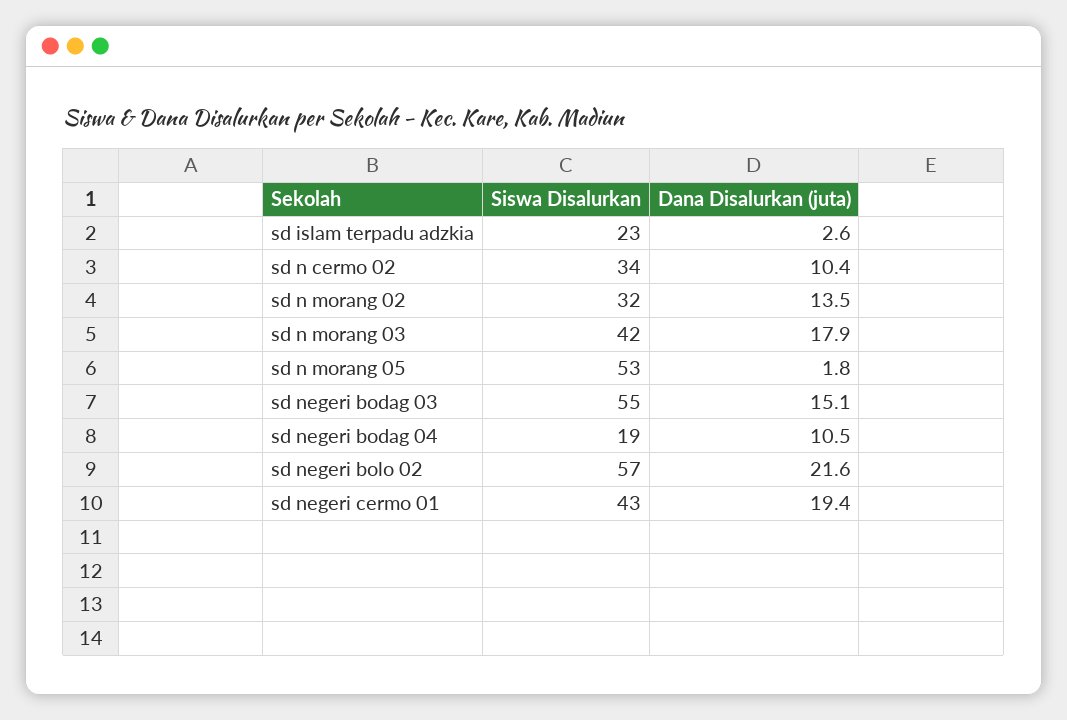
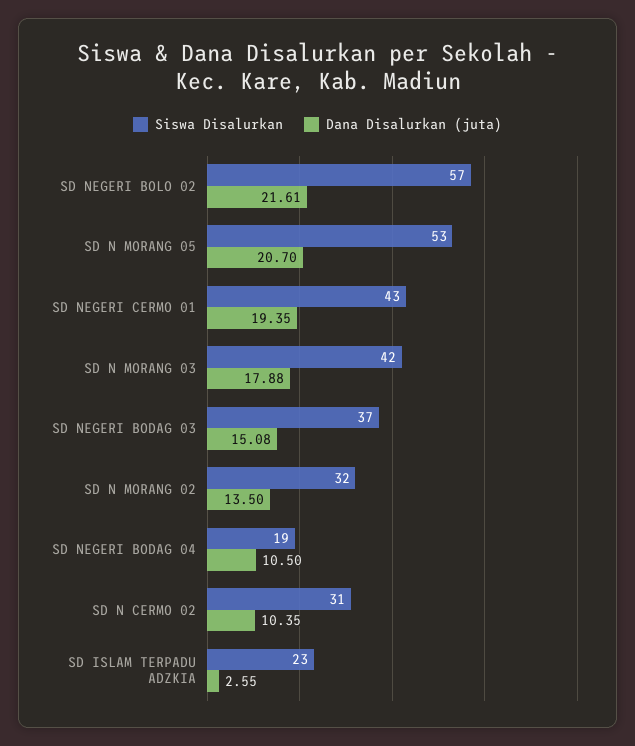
Siswa Disalurkan, sd n cermo 02: 34 -> 31
Dana Disalurkan (juta), sd n morang 05: 1.8 -> 20.7
Siswa Disalurkan, sd negeri bodag 03: 55 -> 37

